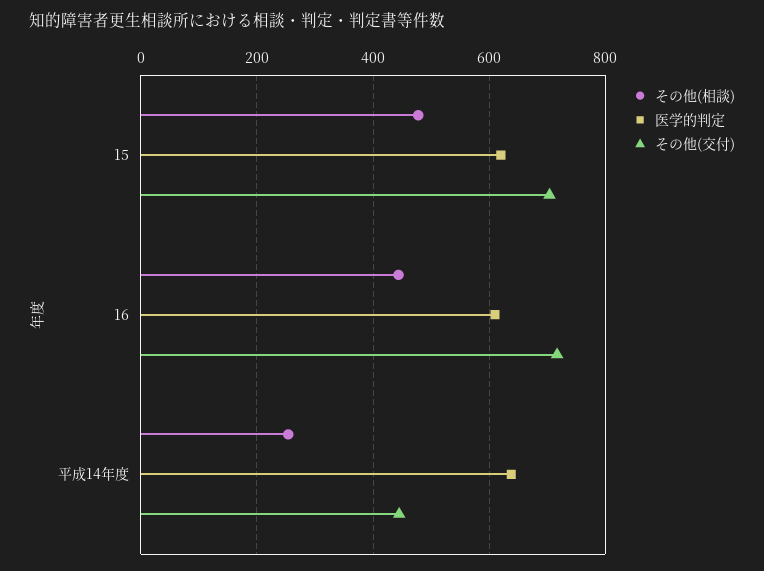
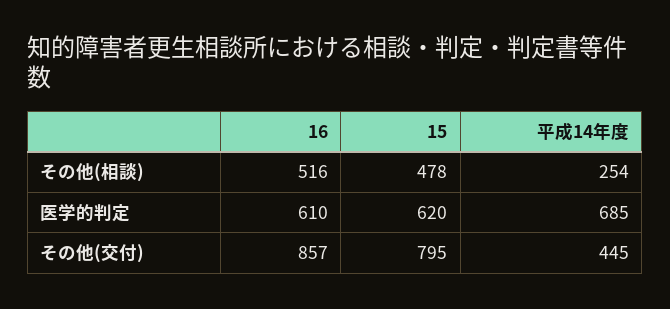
その他(交付), 15: 700 -> 795
その他(相談), 16: 440 -> 516
その他(交付), 16: 720 -> 857
医学的判定, 平成14年度: 640 -> 685

